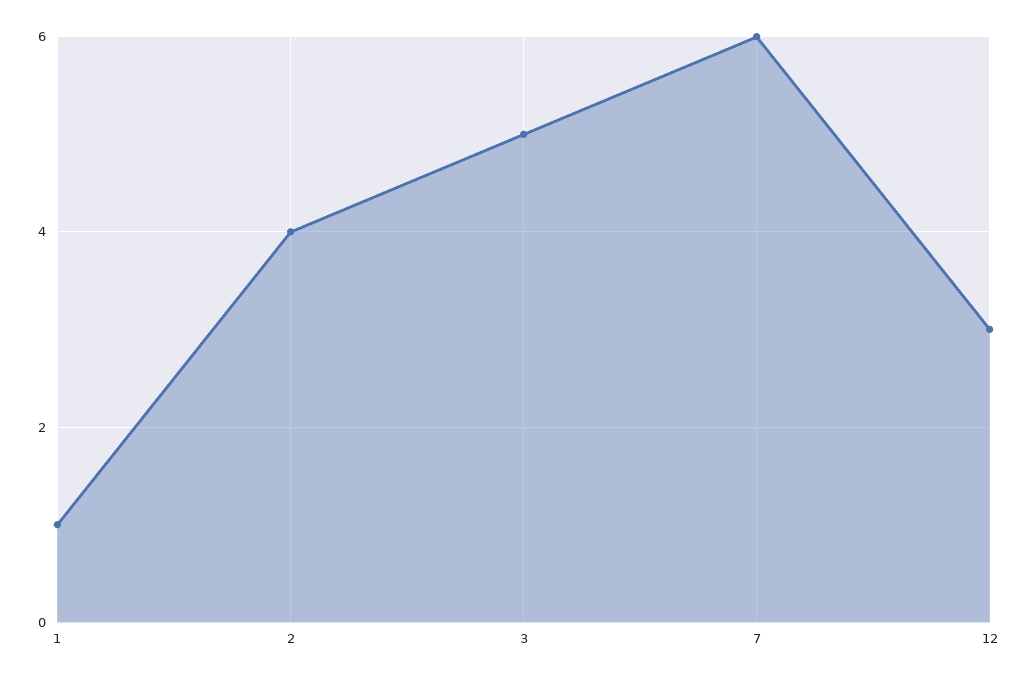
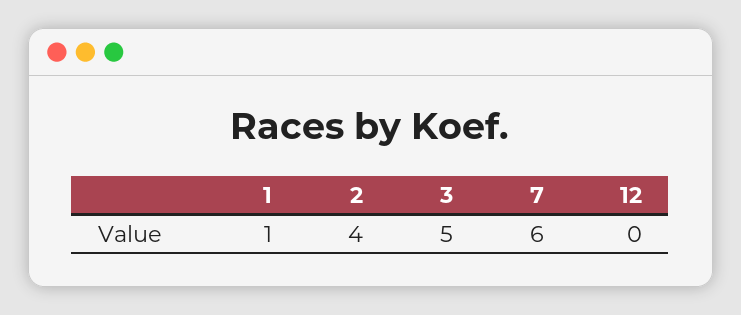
12: 3 -> 0

